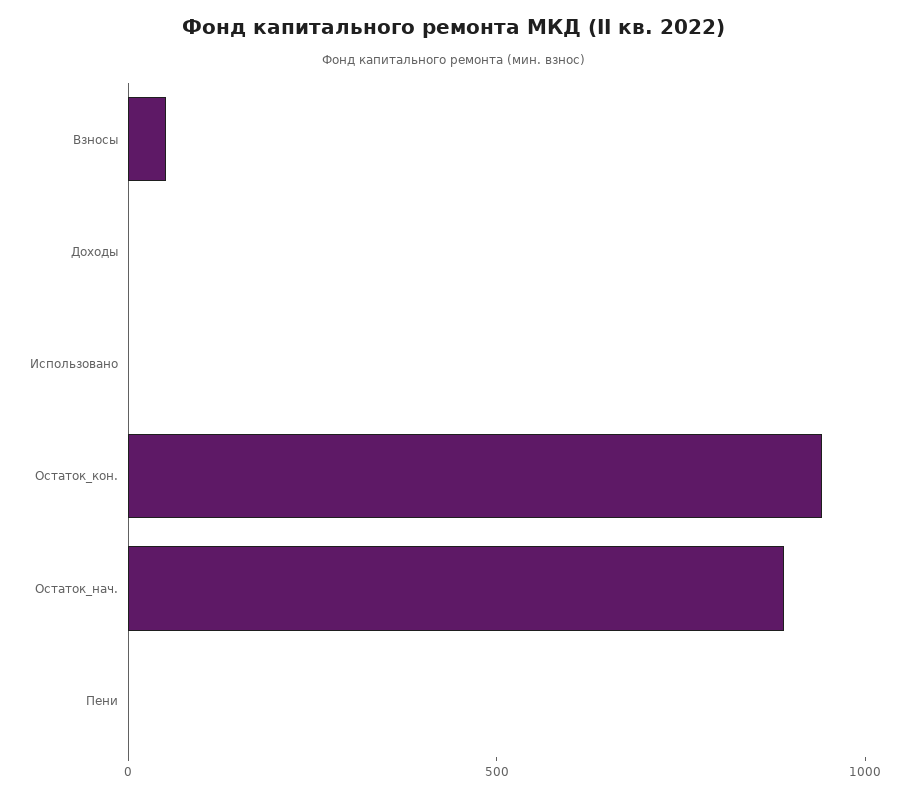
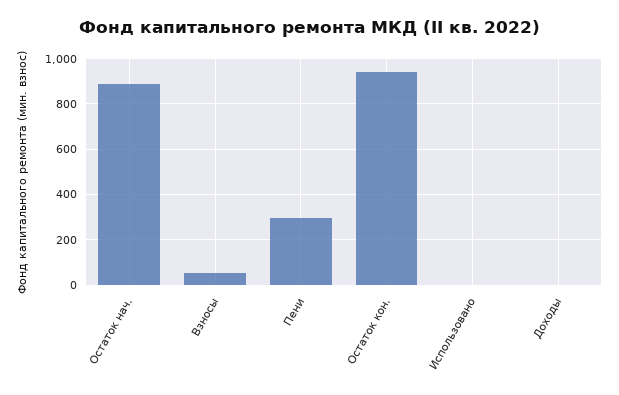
Пени: 0 -> 300

